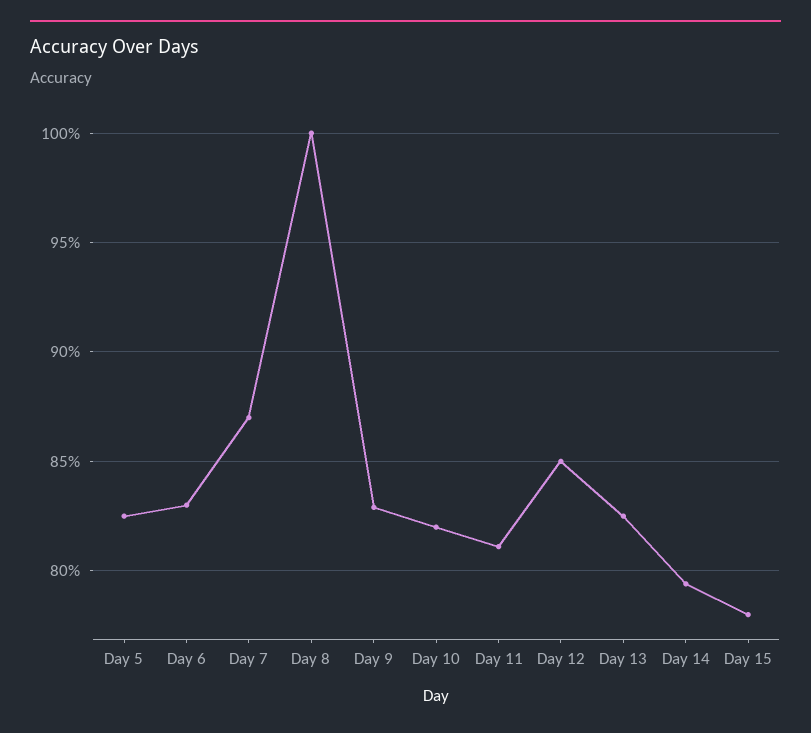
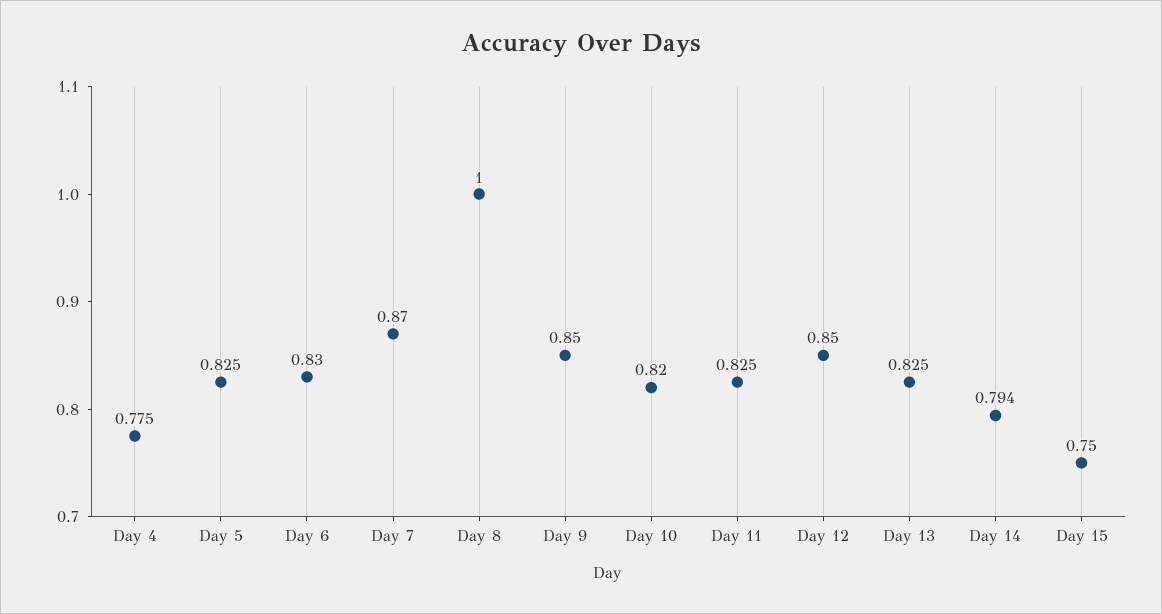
Day 9: 0.83 -> 0.85
Day 11: 0.81 -> 0.825
Day 15: 0.78 -> 0.75
Day 4: none -> 0.775

